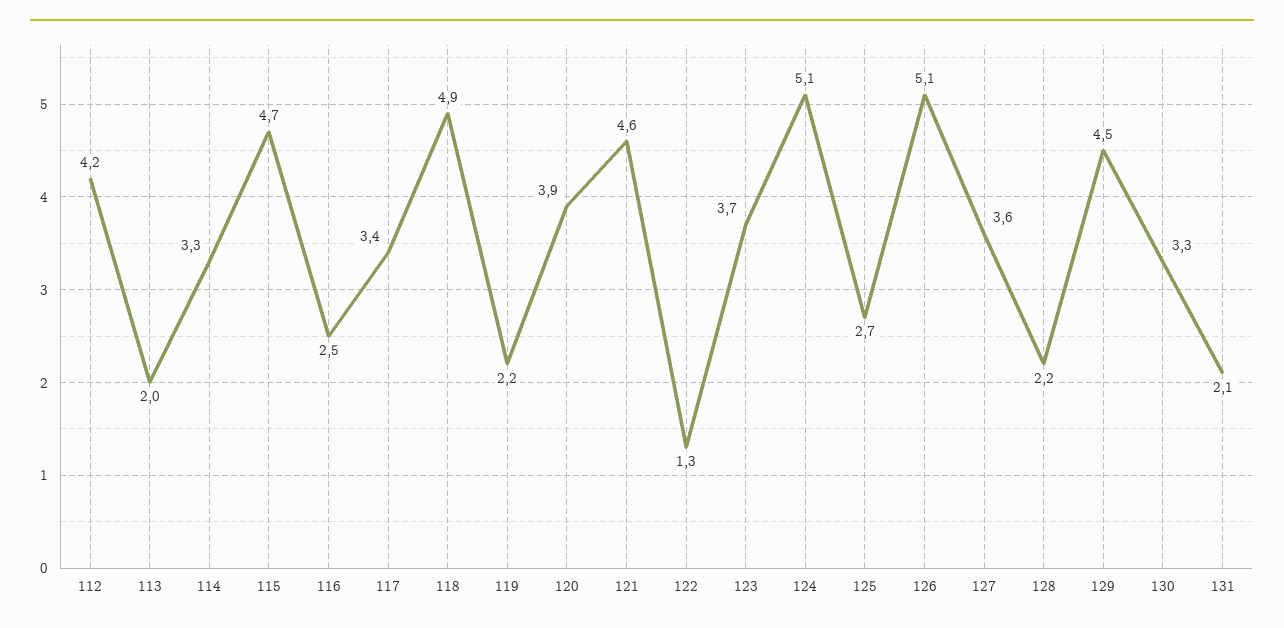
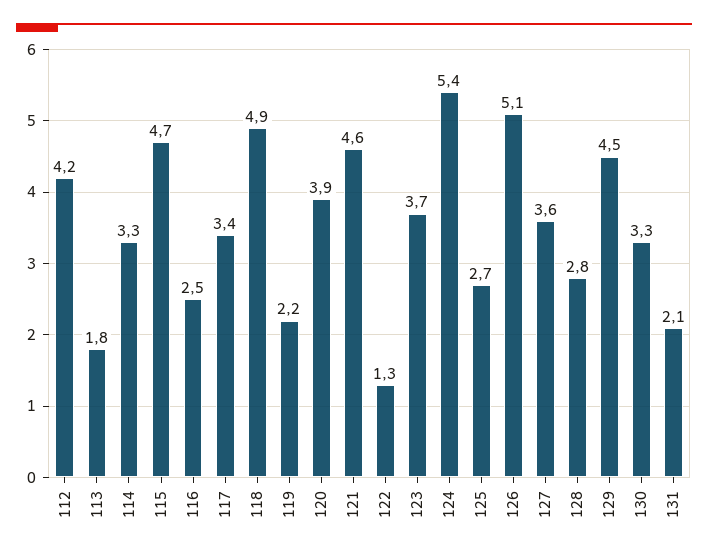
113: 2 -> 1.8
124: 5.1 -> 5.4
128: 2.2 -> 2.8

